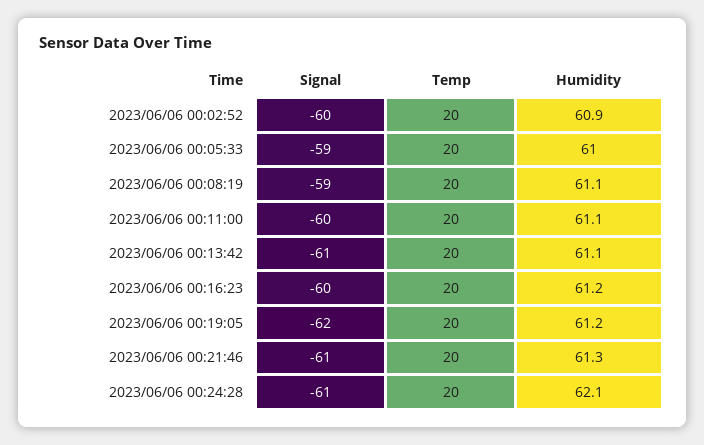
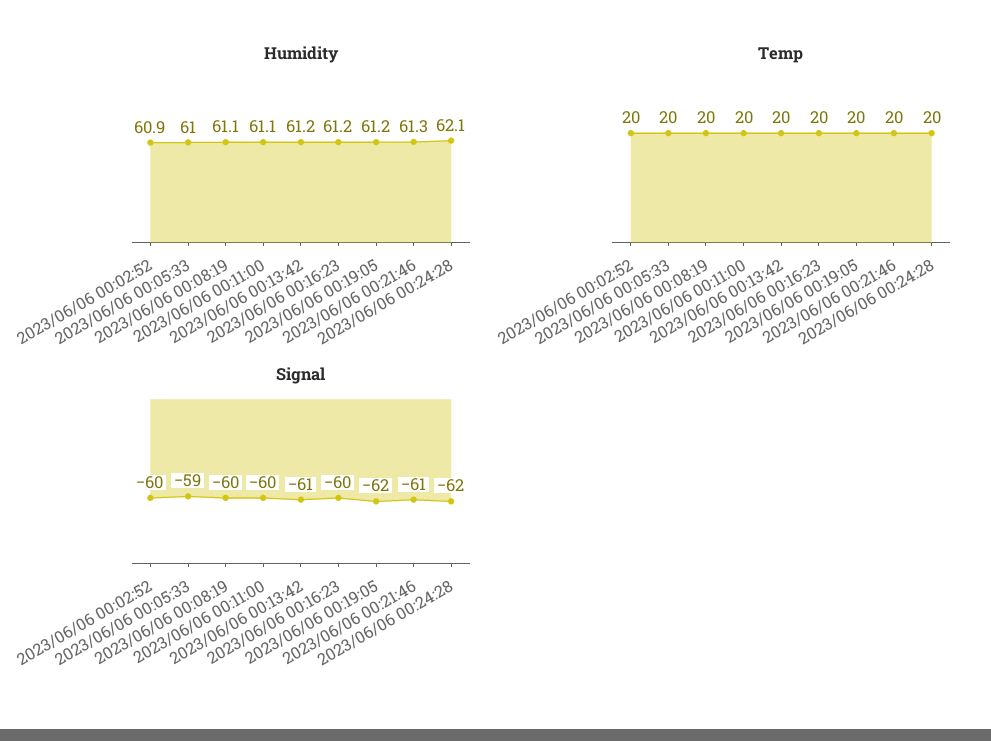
Signal, 2023/06/06 00:08:19: -59 -> -60
Humidity, 2023/06/06 00:13:42: 61.1 -> 61.2
Signal, 2023/06/06 00:24:28: -61 -> -62

